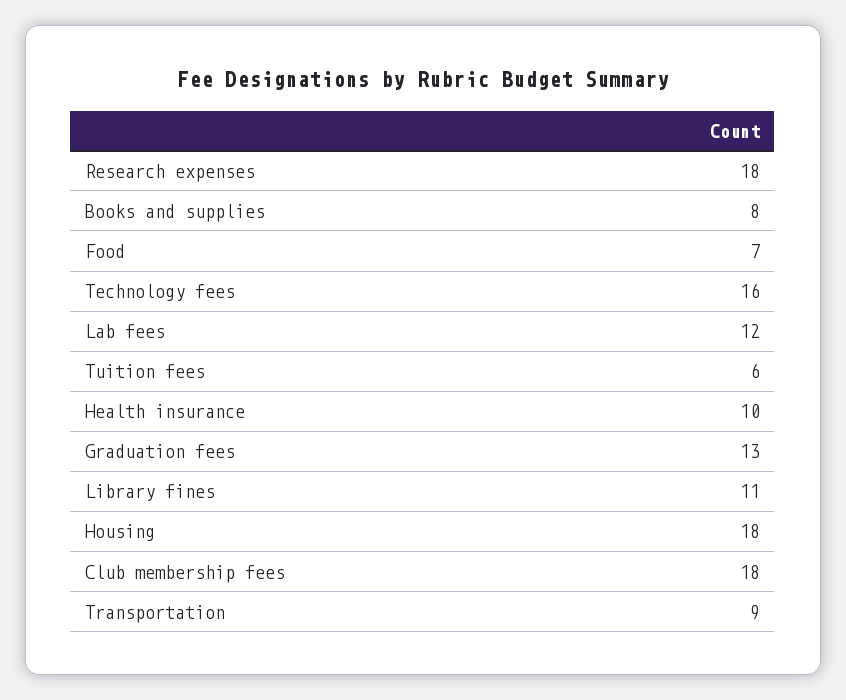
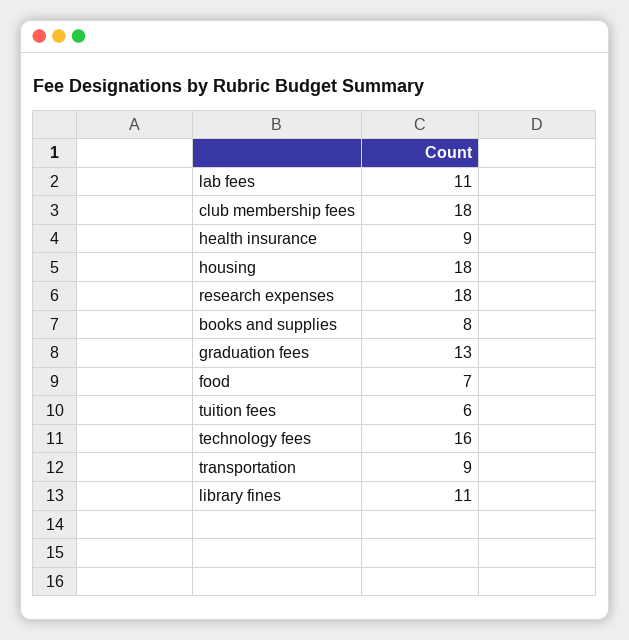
Lab fees: 12 -> 11
Health insurance: 10 -> 9

